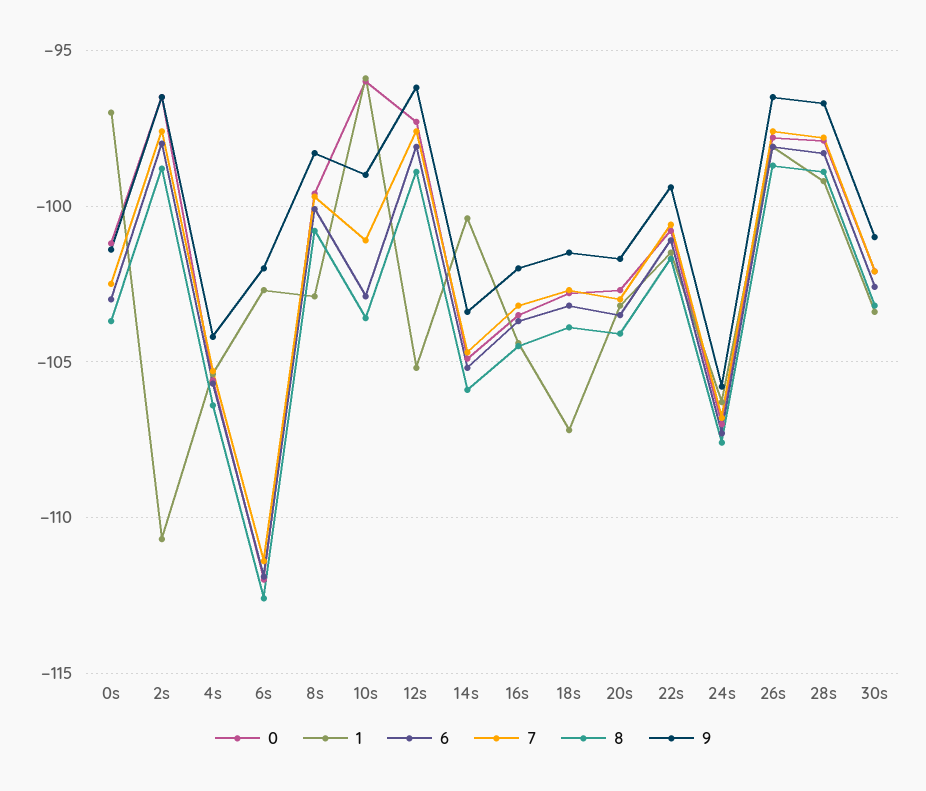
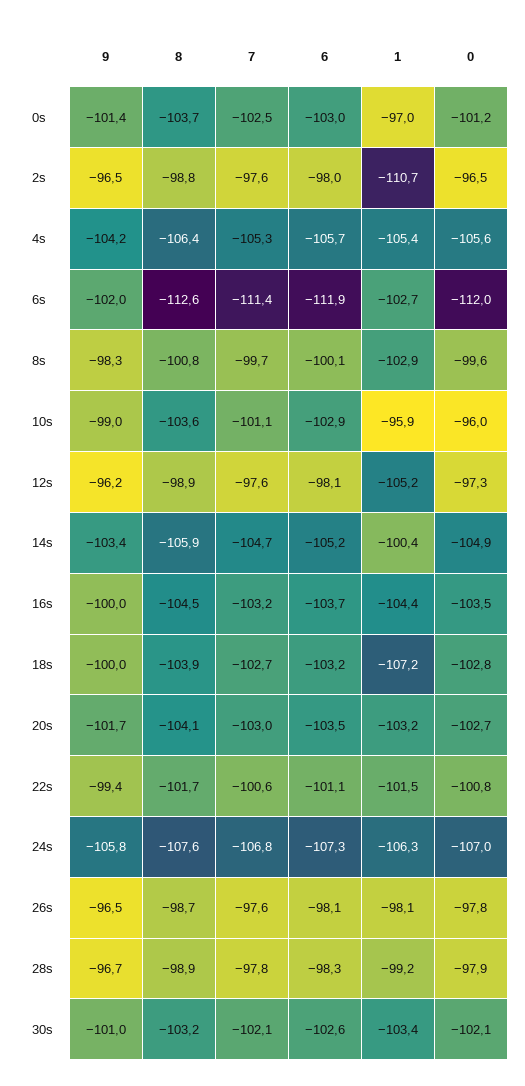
9, 16s: -102 -> -100
9, 18s: -101.5 -> -100

